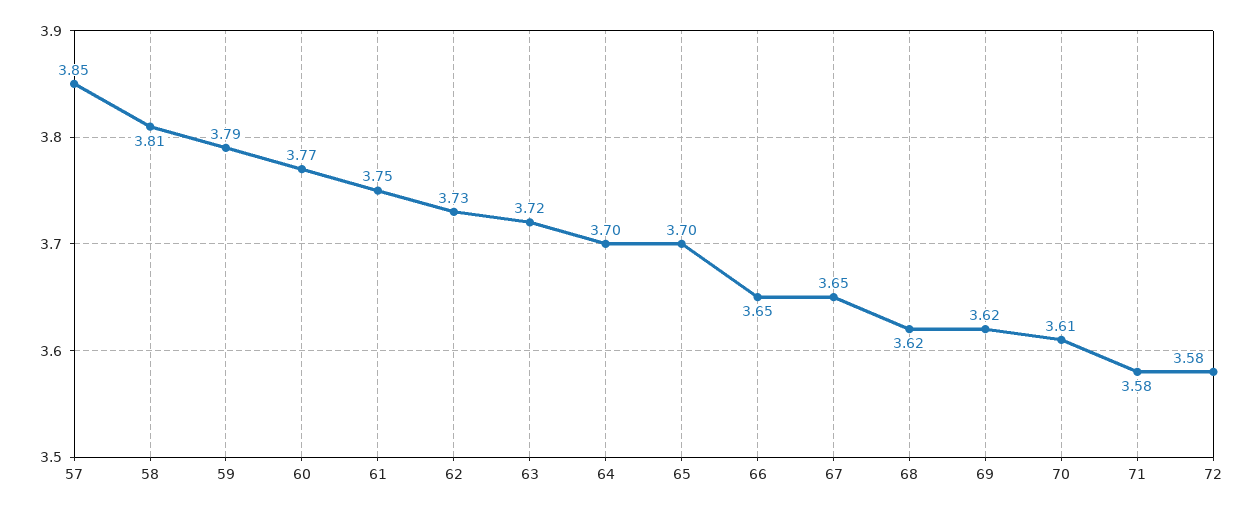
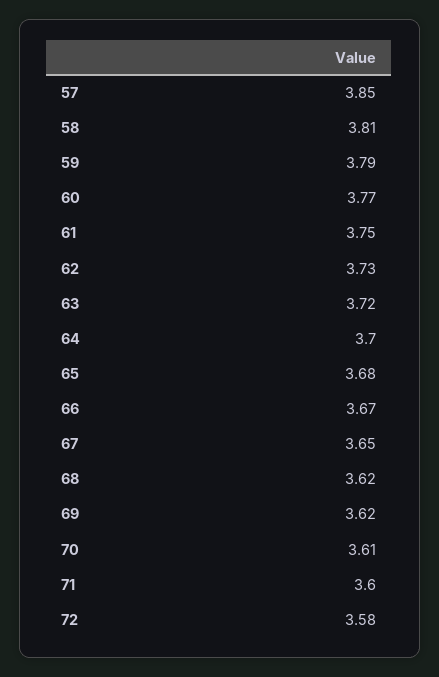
65: 3.7 -> 3.68
66: 3.65 -> 3.67
71: 3.58 -> 3.6

